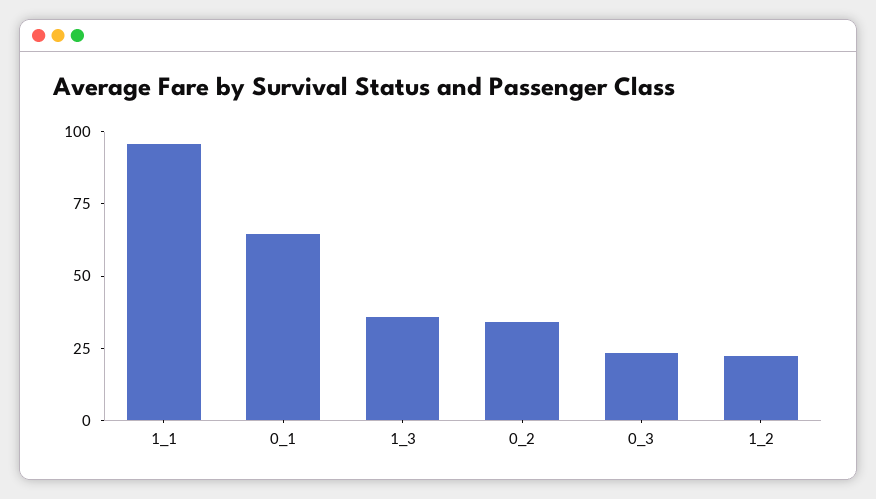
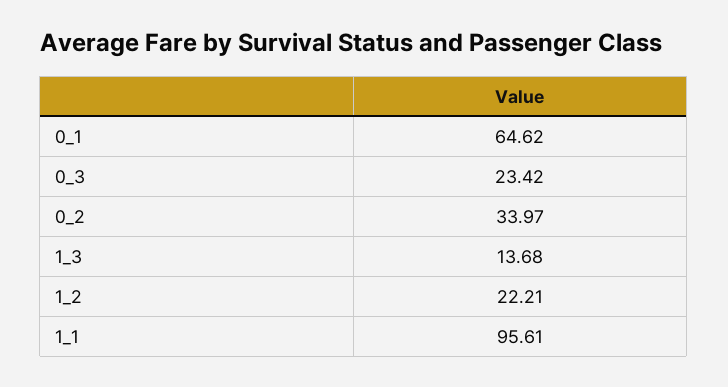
1_3: 35 -> 13.68

